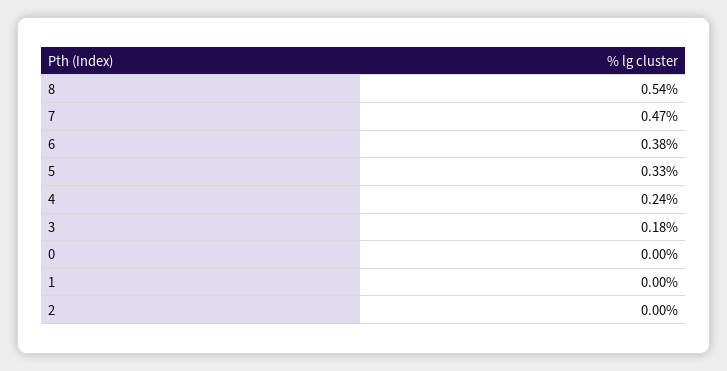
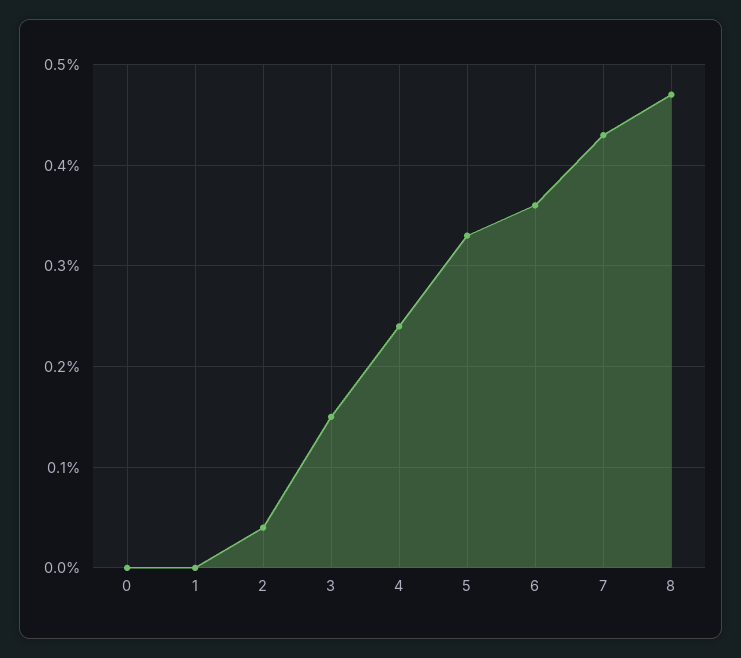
8: 0.54 -> 0.47
7: 0.47 -> 0.43
6: 0.38 -> 0.36
3: 0.18 -> 0.15
2: 0 -> 0.04

